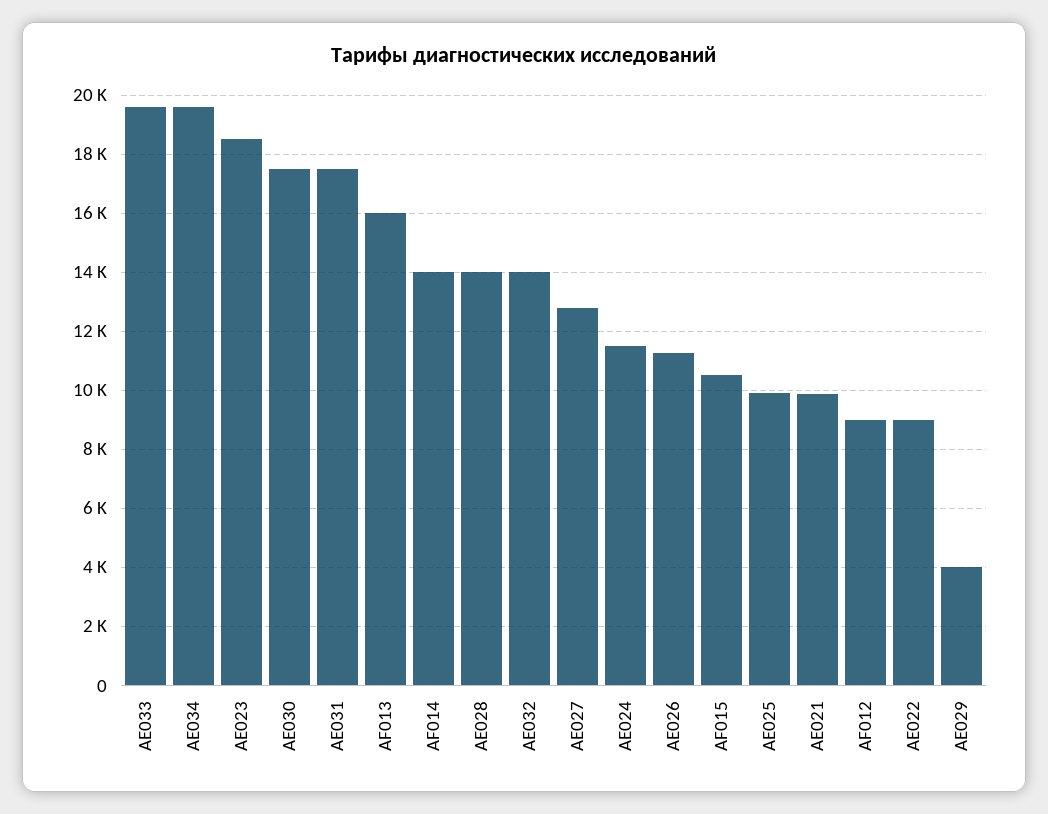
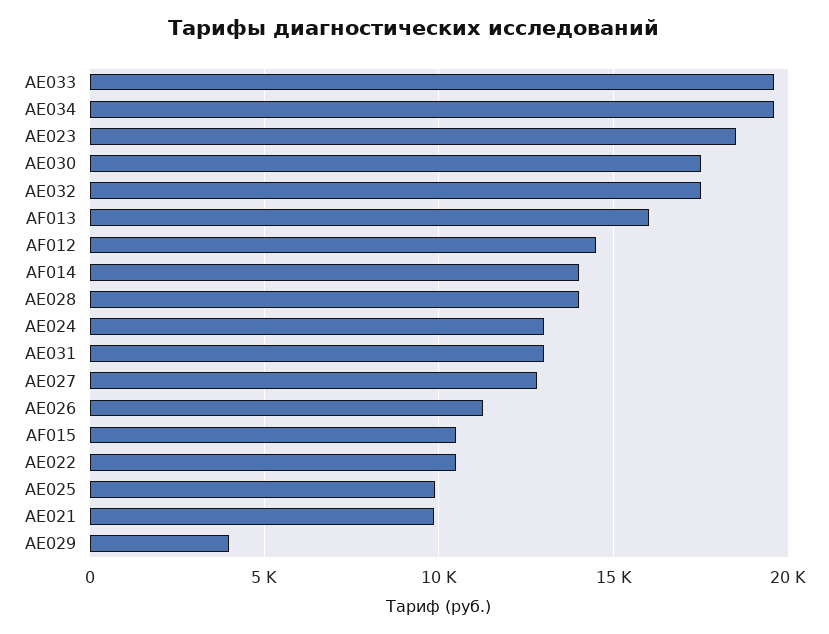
AE031: 17500 -> 13000
AE032: 14000 -> 17500
AE024: 11500 -> 13000
AF012: 9000 -> 14500
AE022: 9000 -> 10500

